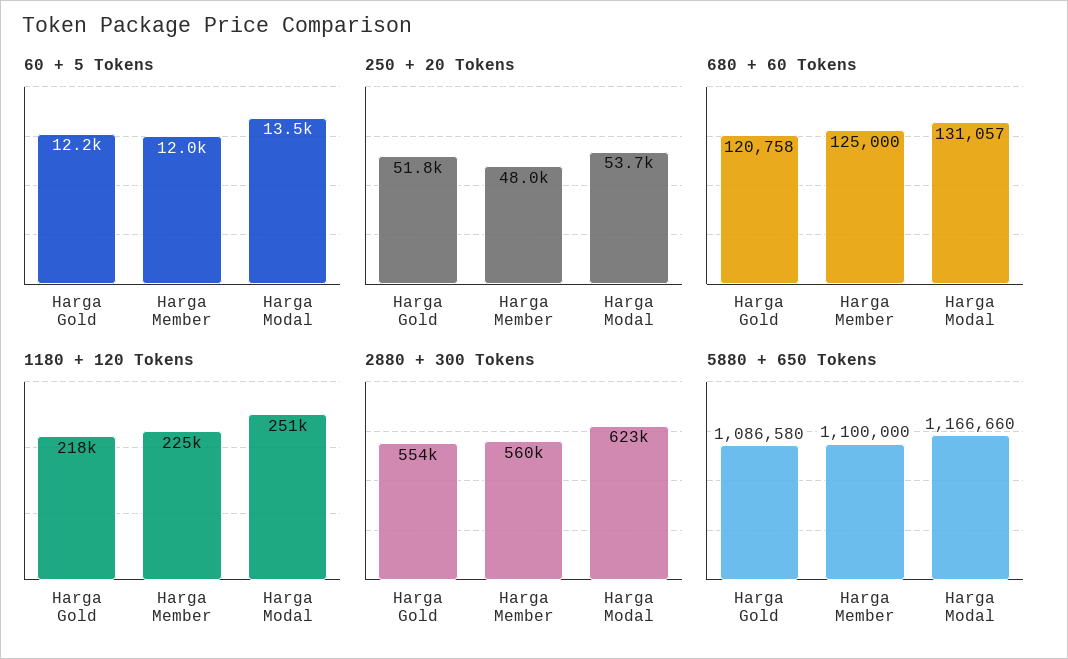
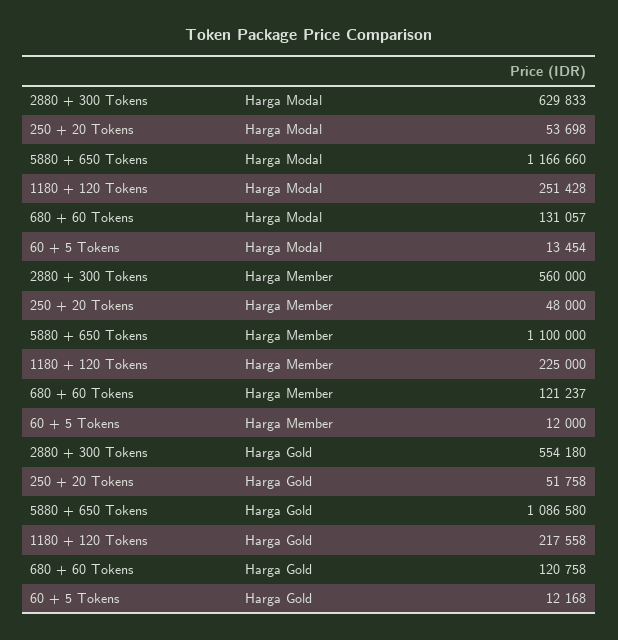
680 + 60 Tokens, Harga Member: 125000 -> 121237
2880 + 300 Tokens, Harga Modal: 623000 -> 629833

